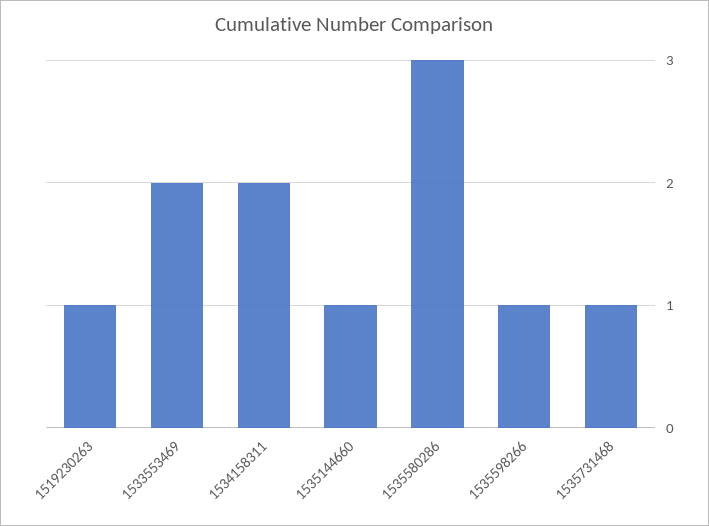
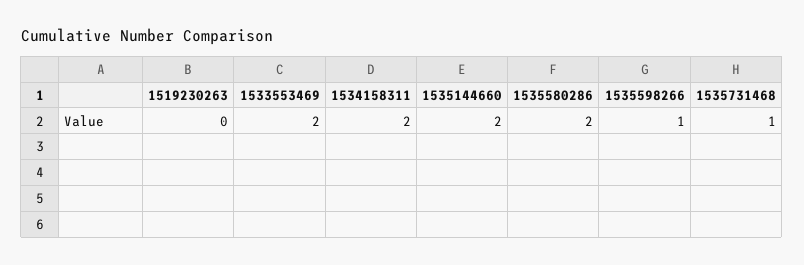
1519230263: 1 -> 0
1535144660: 1 -> 2
1535580286: 3 -> 2

